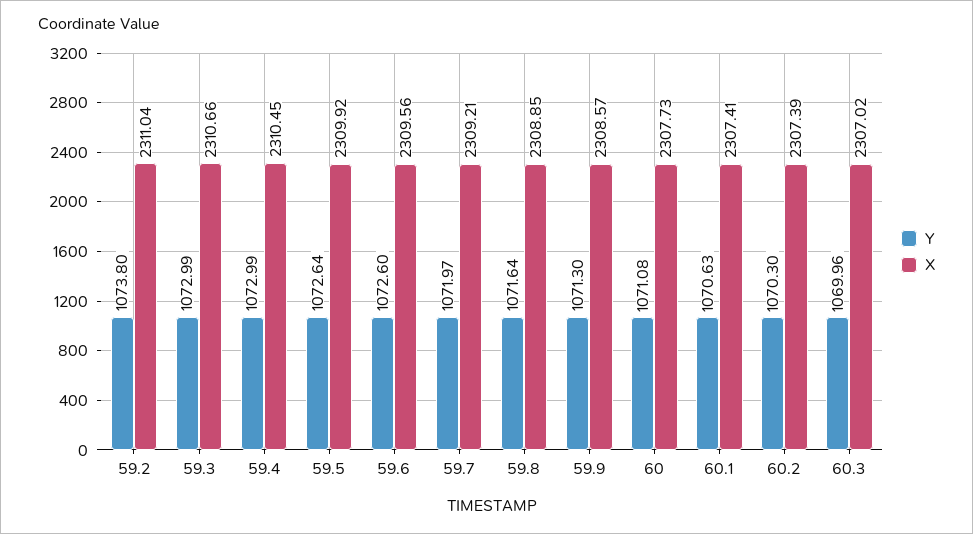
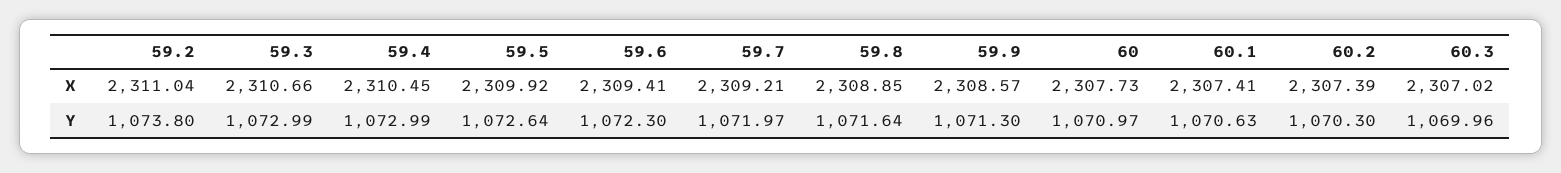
Y, 59.6: 1072.6 -> 1072.3
X, 59.6: 2309.56 -> 2309.41
Y, 60: 1071.08 -> 1070.97

